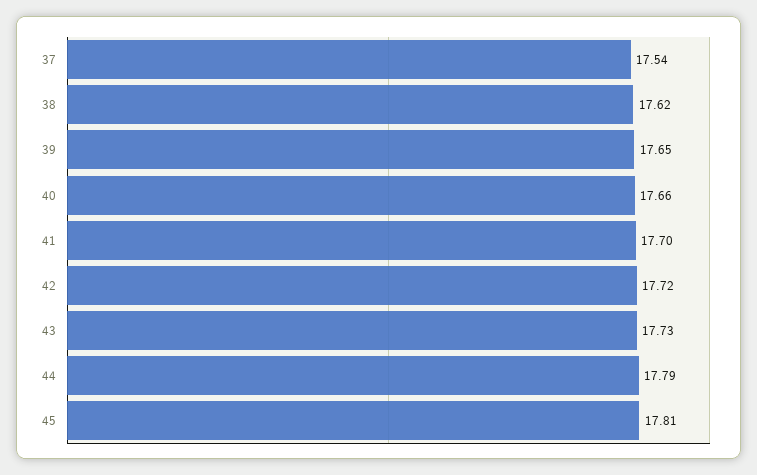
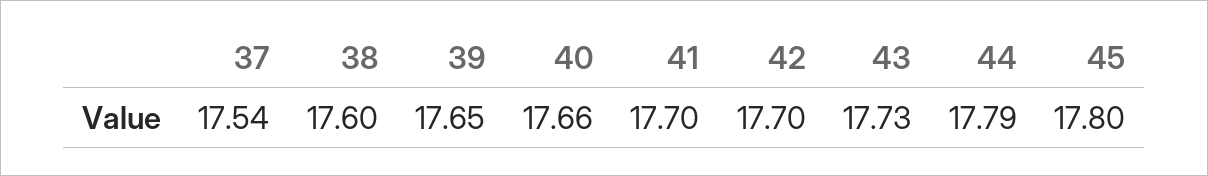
38: 17.62 -> 17.6
42: 17.72 -> 17.7
45: 17.81 -> 17.8

